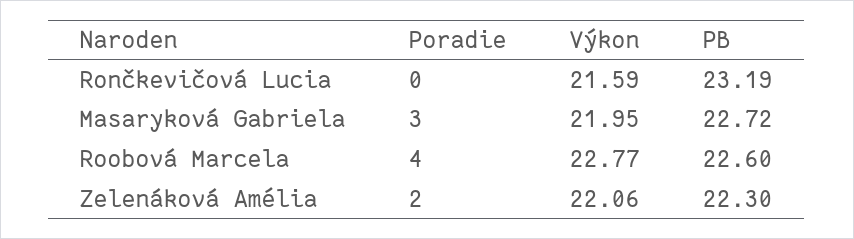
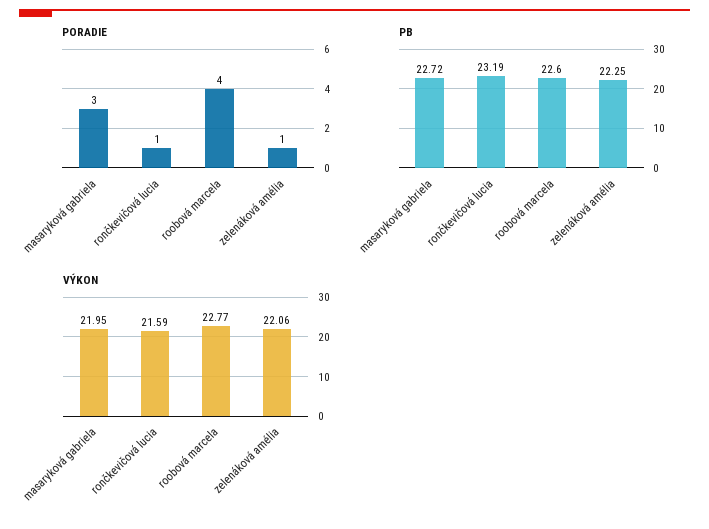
Poradie, Rončkevičová Lucia: 0 -> 1
Poradie, Zelenáková Amélia: 2 -> 1
PB, Zelenáková Amélia: 22.3 -> 22.25

